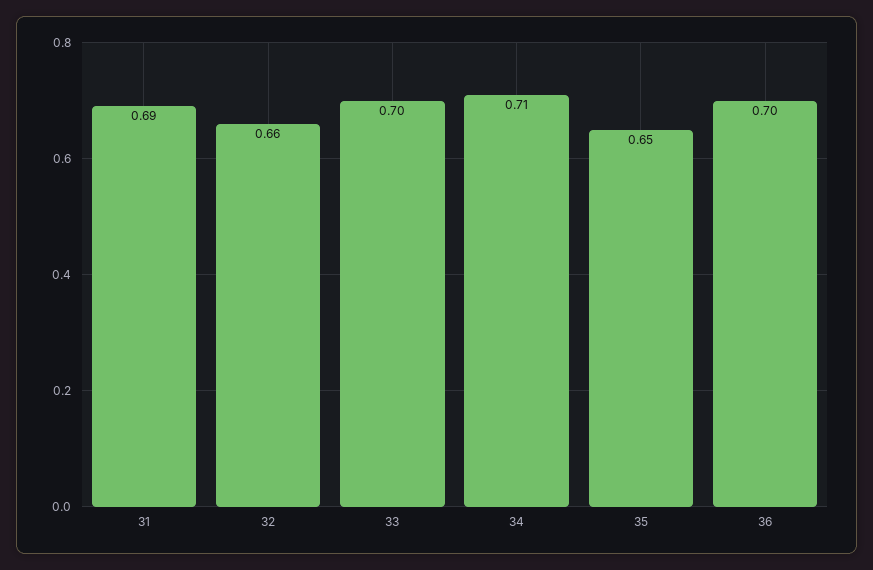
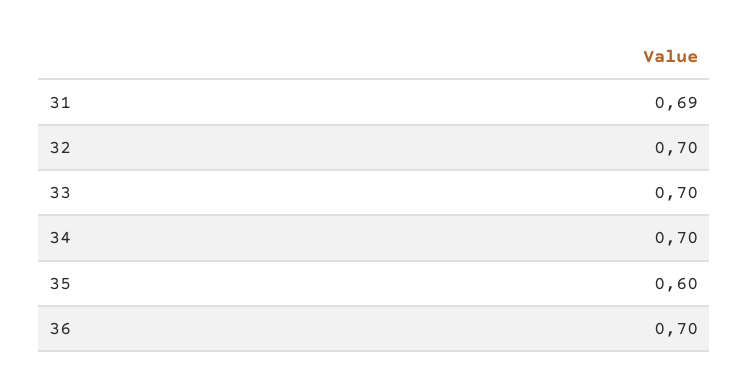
32: 0.66 -> 0.7
34: 0.71 -> 0.7
35: 0.65 -> 0.6

